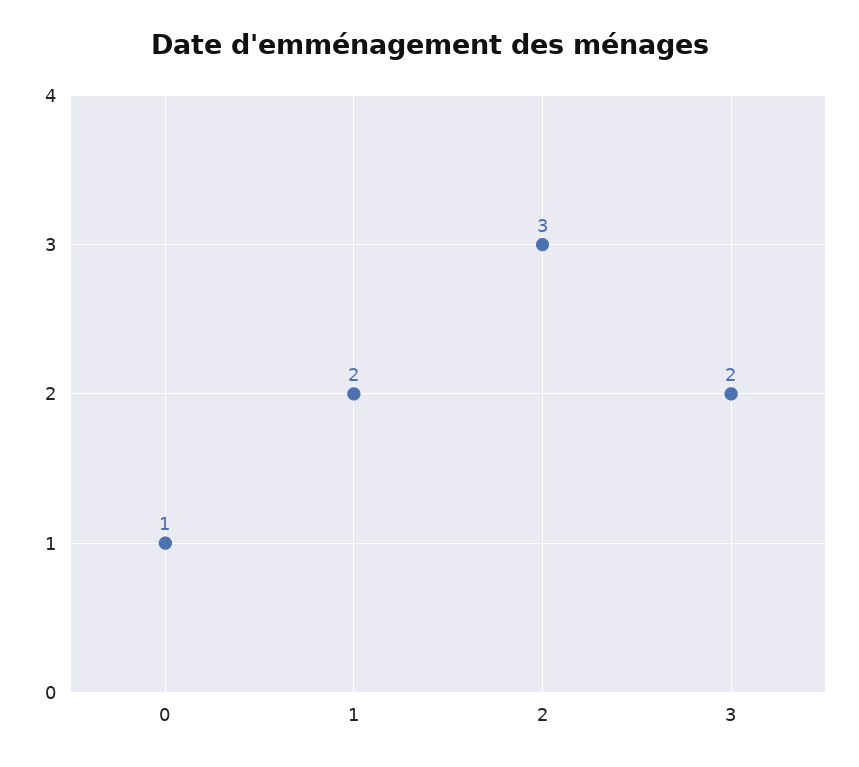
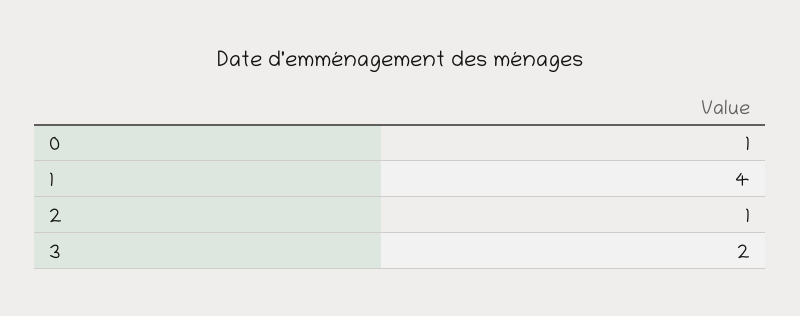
1: 2 -> 4
2: 3 -> 1

